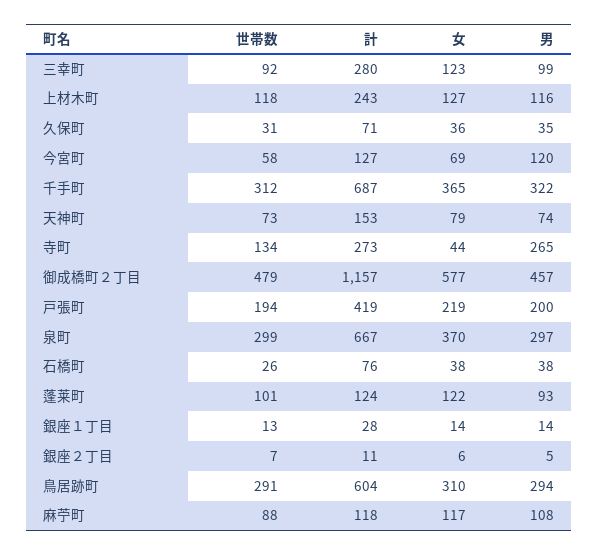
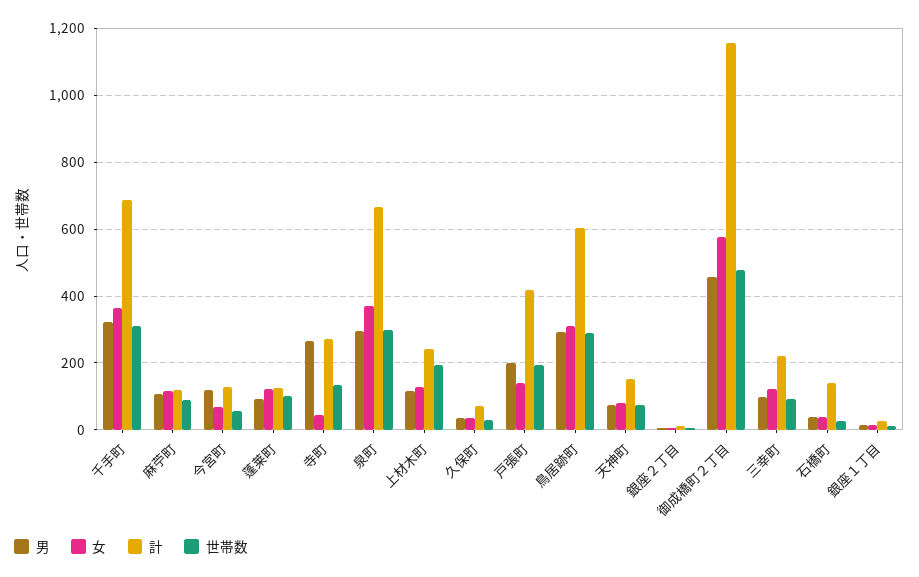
計, 三幸町: 280 -> 220
世帯数, 上材木町: 118 -> 200
女, 戸張町: 219 -> 140
計, 石橋町: 76 -> 140

